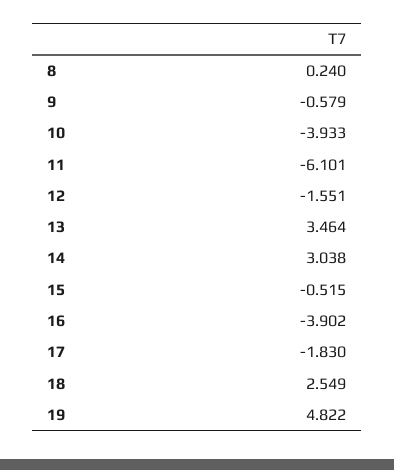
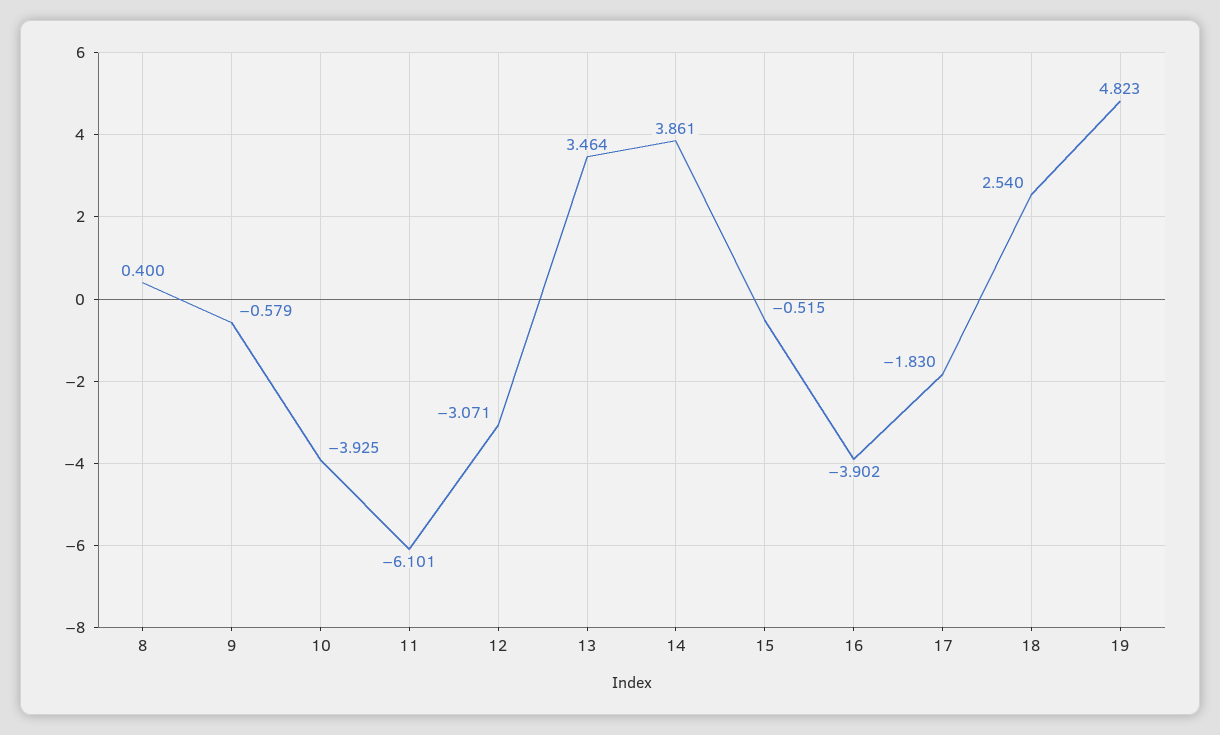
8: 0.24 -> 0.4
10: -3.933 -> -3.925
12: -1.551 -> -3.071
14: 3.038 -> 3.861
18: 2.549 -> 2.54
19: 4.822 -> 4.823

